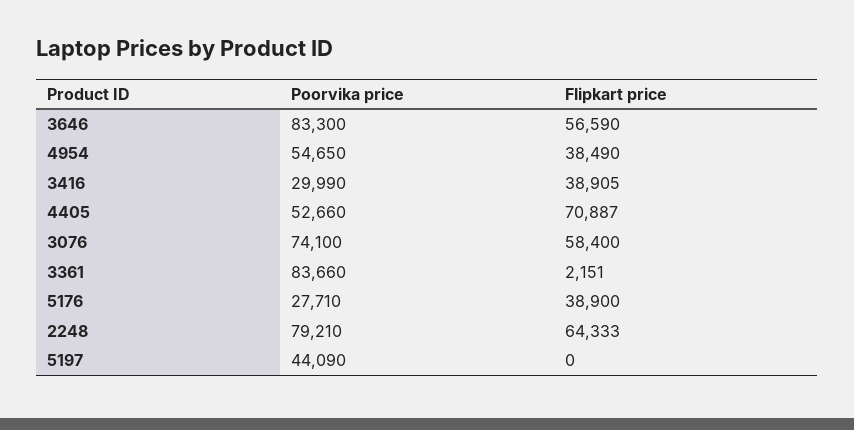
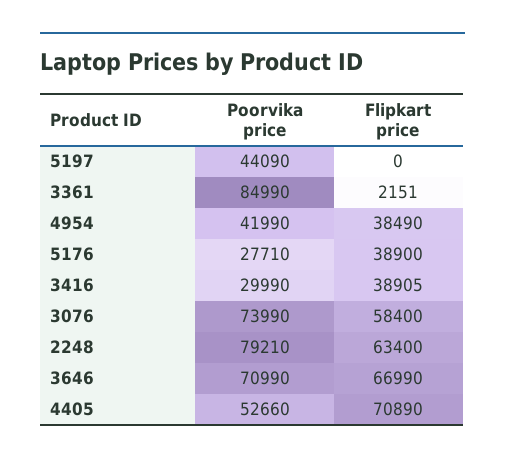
Poorvika price, 3646: 83300 -> 70990
Flipkart price, 3646: 56590 -> 66990
Poorvika price, 4954: 54650 -> 41990
Flipkart price, 4405: 70887 -> 70890
Poorvika price, 3076: 74100 -> 73990
Poorvika price, 3361: 83660 -> 84990
Flipkart price, 2248: 64333 -> 63400

